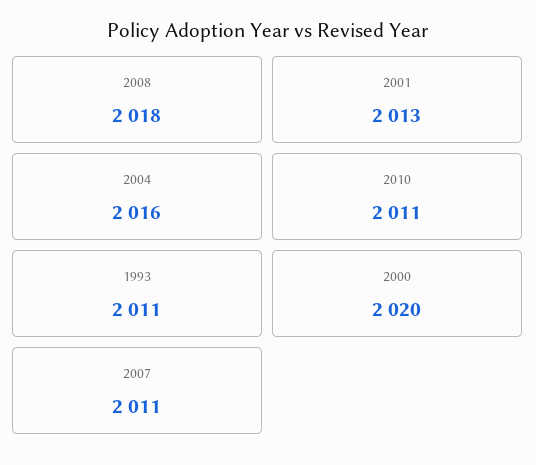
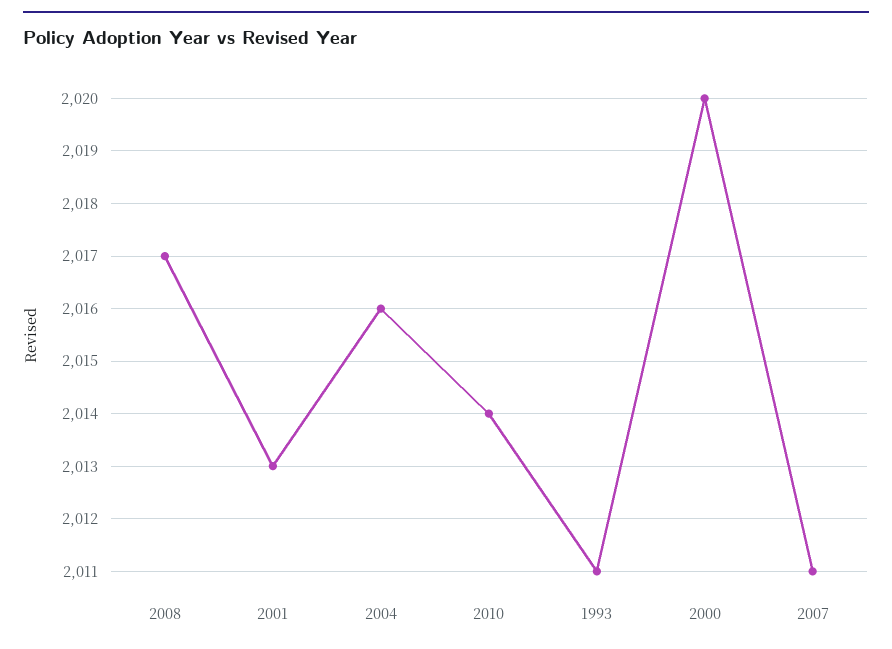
2008: 2018 -> 2017
2010: 2011 -> 2014

